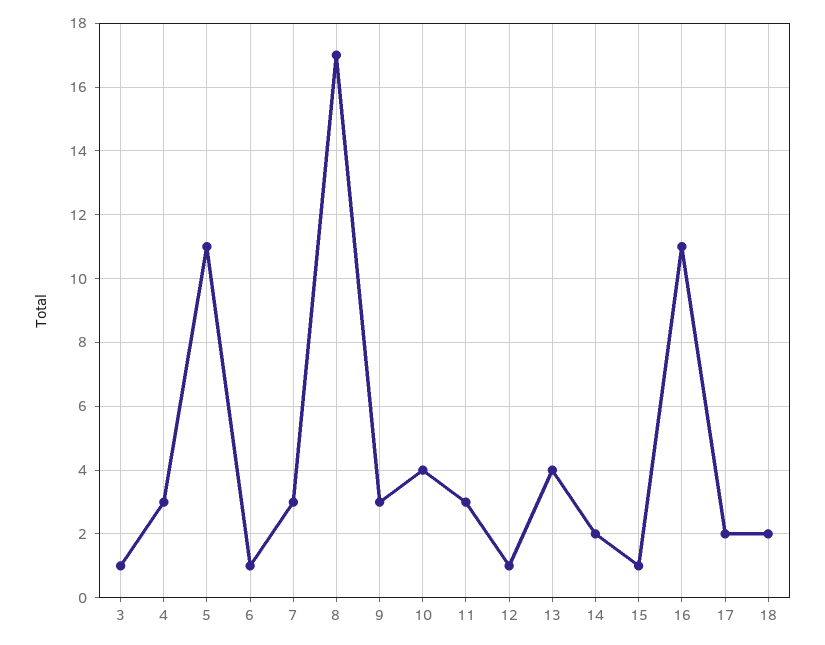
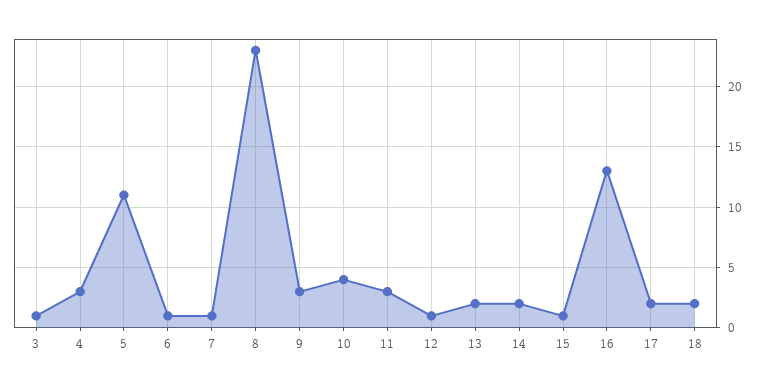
7: 3 -> 1
8: 17 -> 23
13: 4 -> 2
16: 11 -> 13

